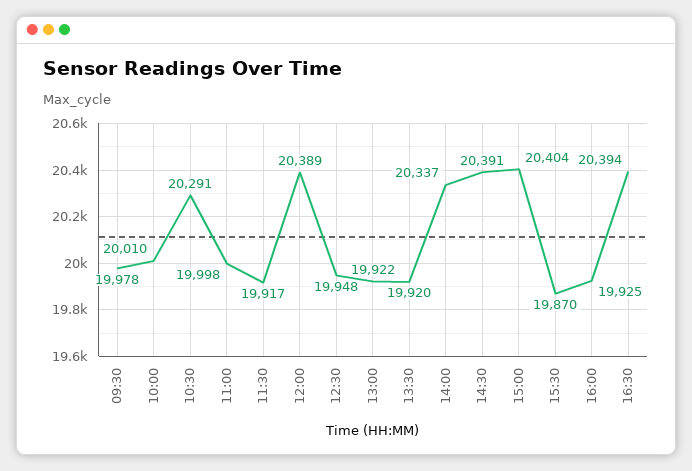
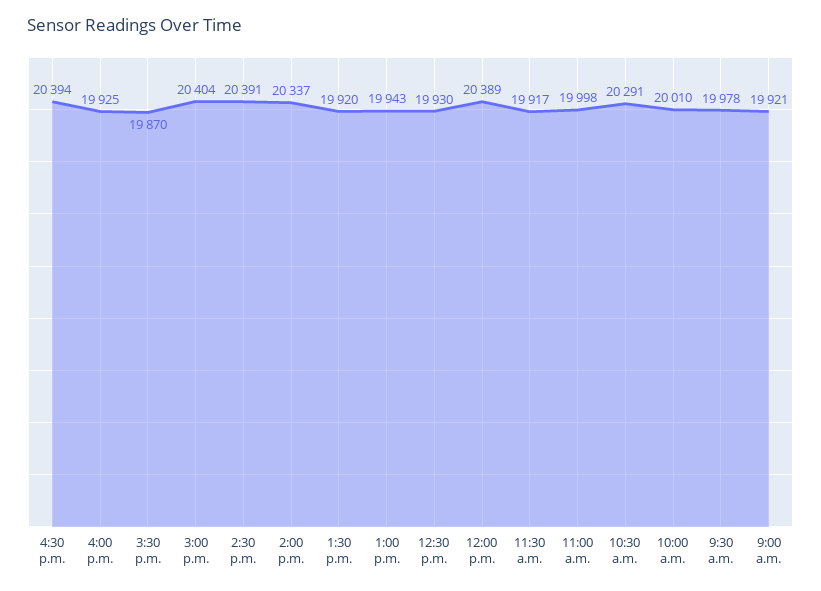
12:30: 19948 -> 19930
13:00: 19922 -> 19943
9:00 a.m.: none -> 19921

